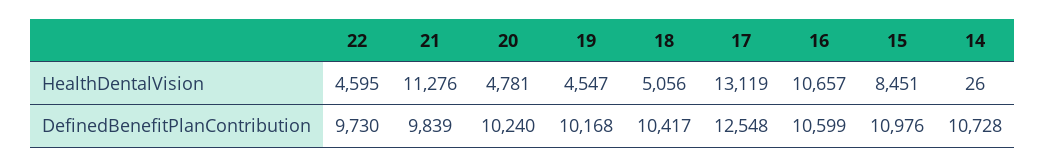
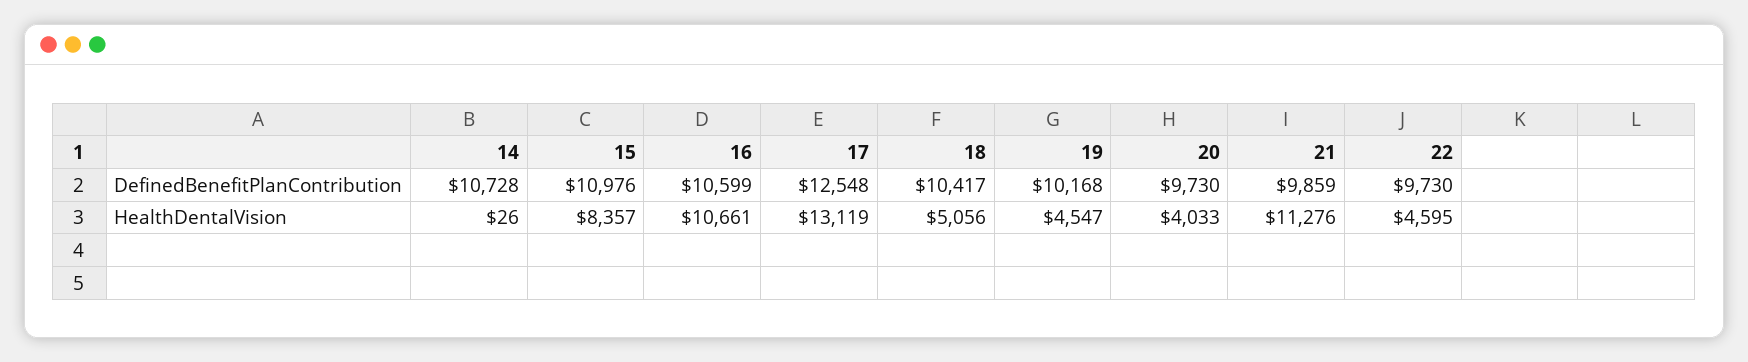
20, HealthDentalVision: 4781 -> 4033
16, HealthDentalVision: 10657 -> 10661
15, HealthDentalVision: 8451 -> 8357
21, DefinedBenefitPlanContribution: 9839 -> 9859
20, DefinedBenefitPlanContribution: 10240 -> 9730

